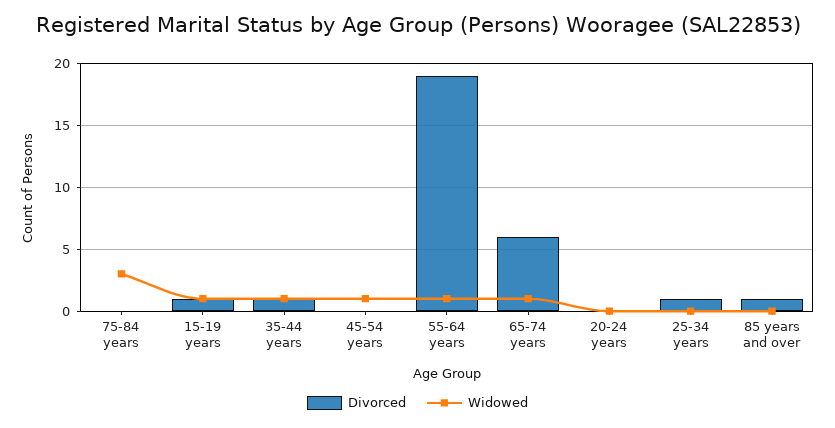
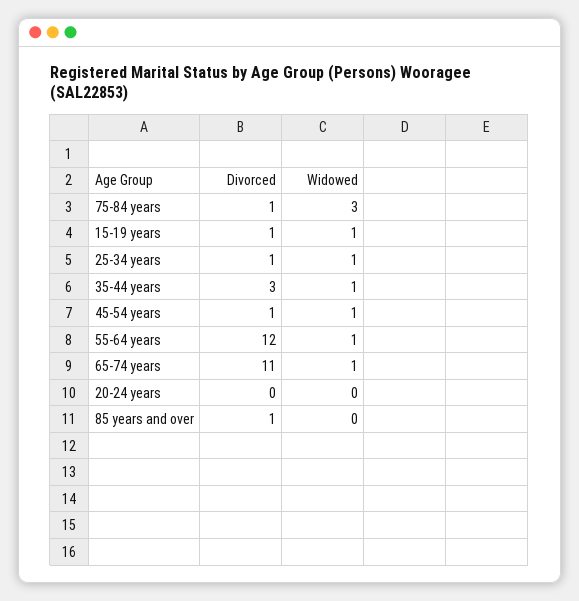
Divorced, 75-84 years: 0 -> 1
Divorced, 35-44 years: 1 -> 3
Divorced, 45-54 years: 0 -> 1
Divorced, 55-64 years: 19 -> 12
Divorced, 65-74 years: 6 -> 11
Widowed, 25-34 years: 0 -> 1

